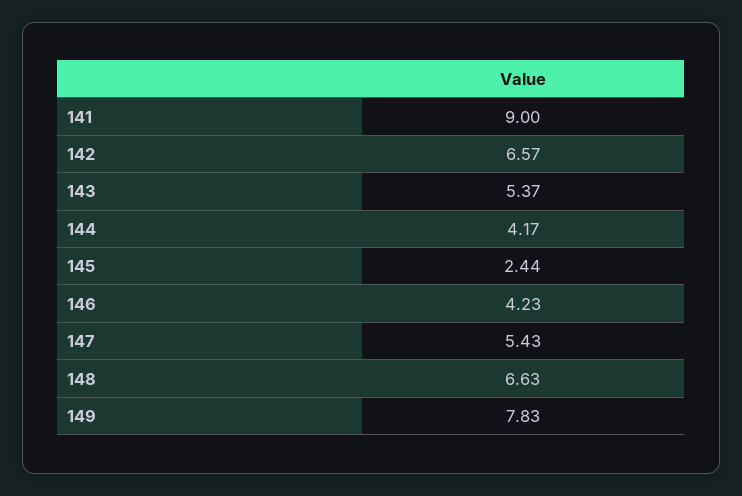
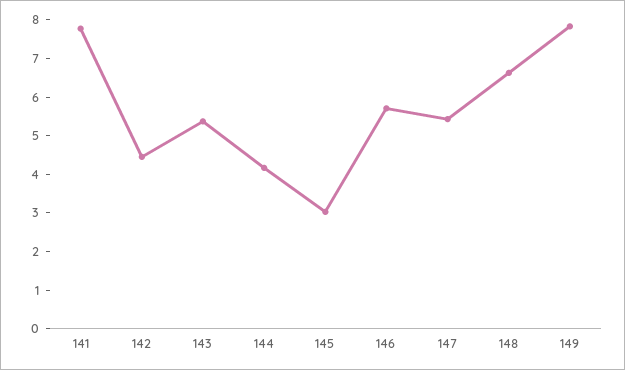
141: 9 -> 7.75
142: 6.57 -> 4.5
145: 2.44 -> 3
146: 4.23 -> 5.75

